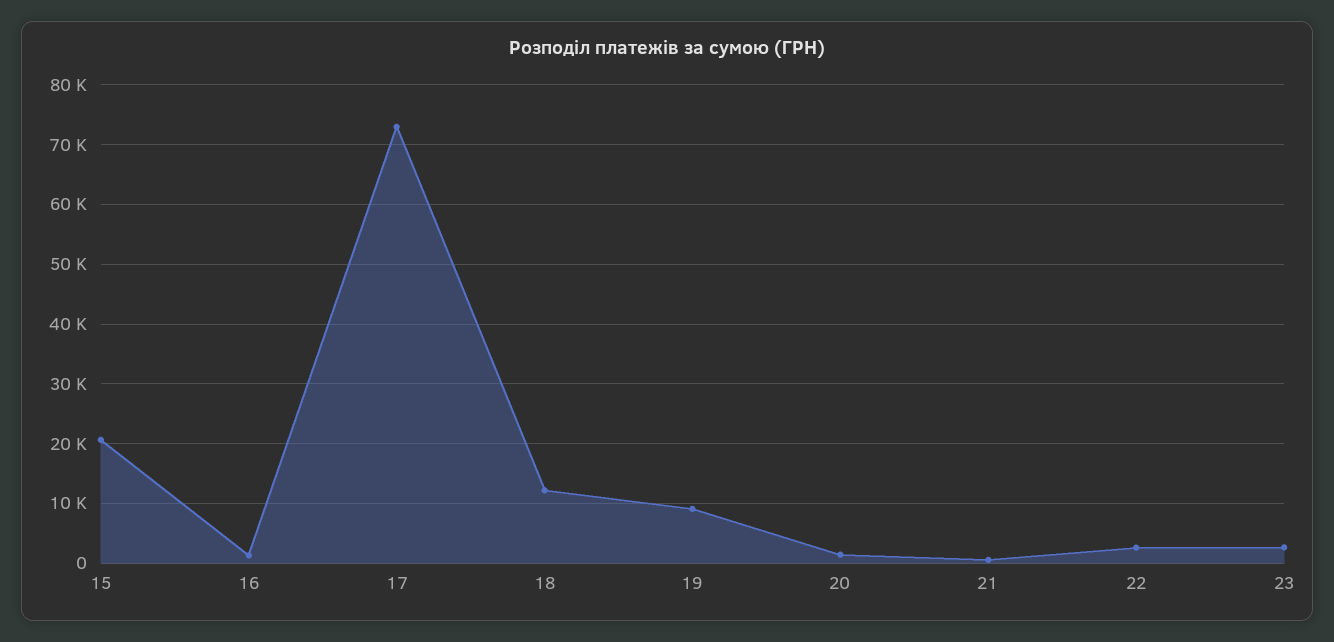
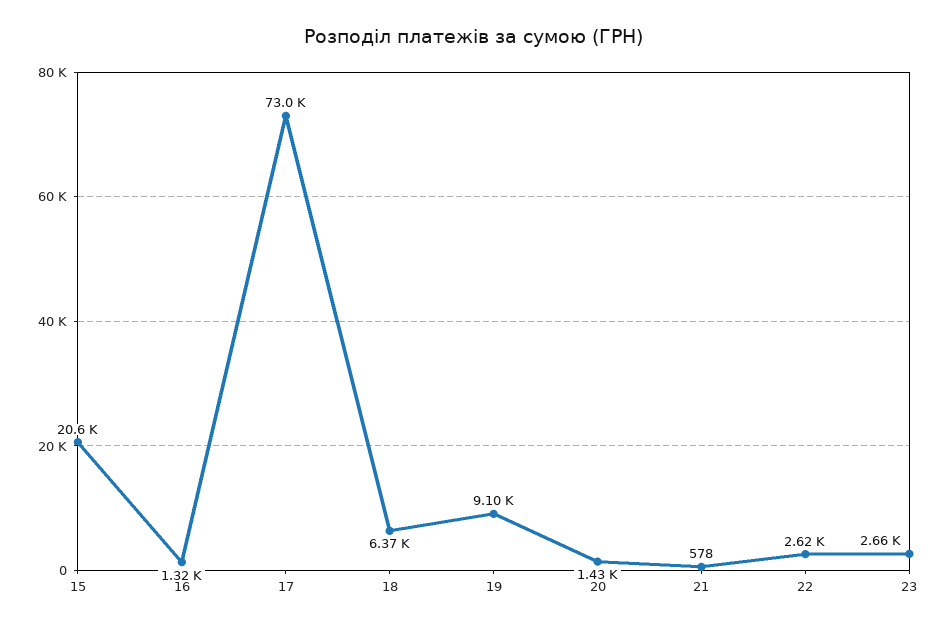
18: 12000 -> 6370

